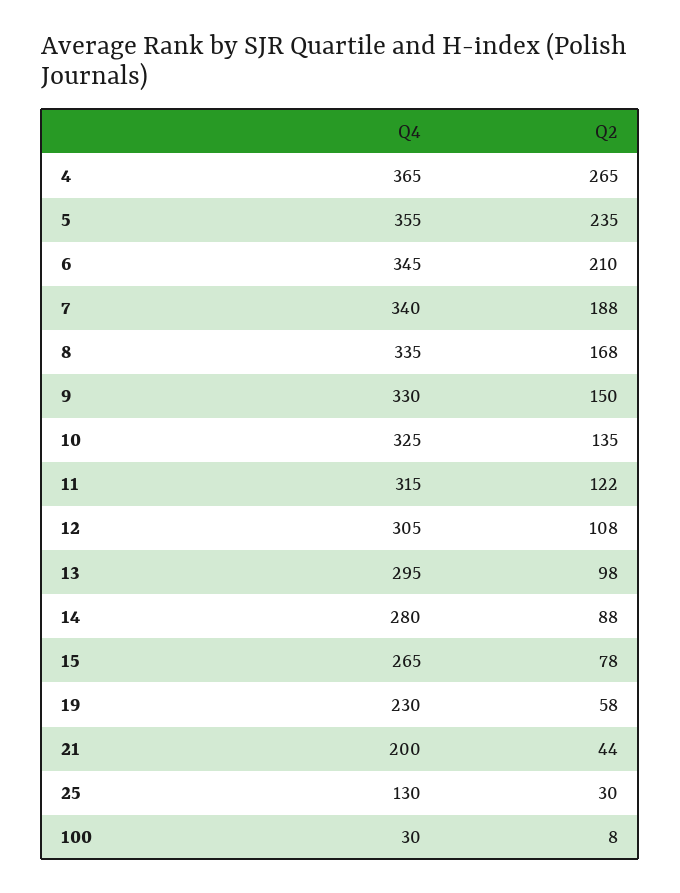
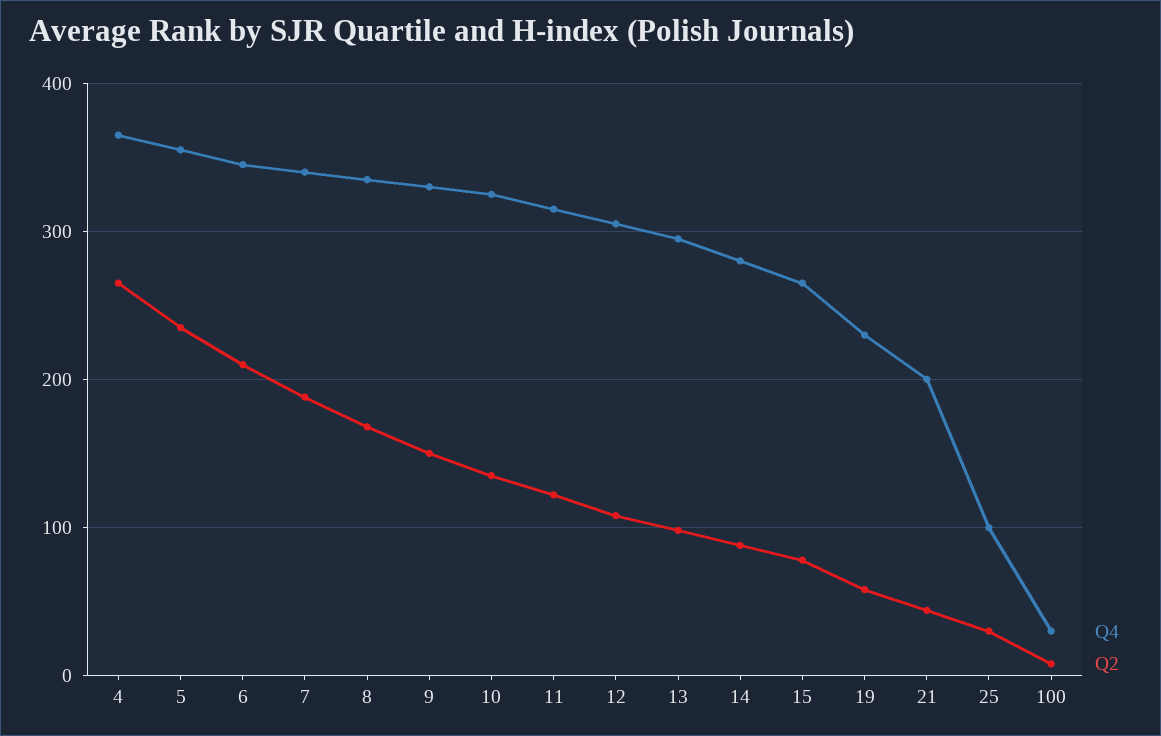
Q4, 25: 130 -> 100

